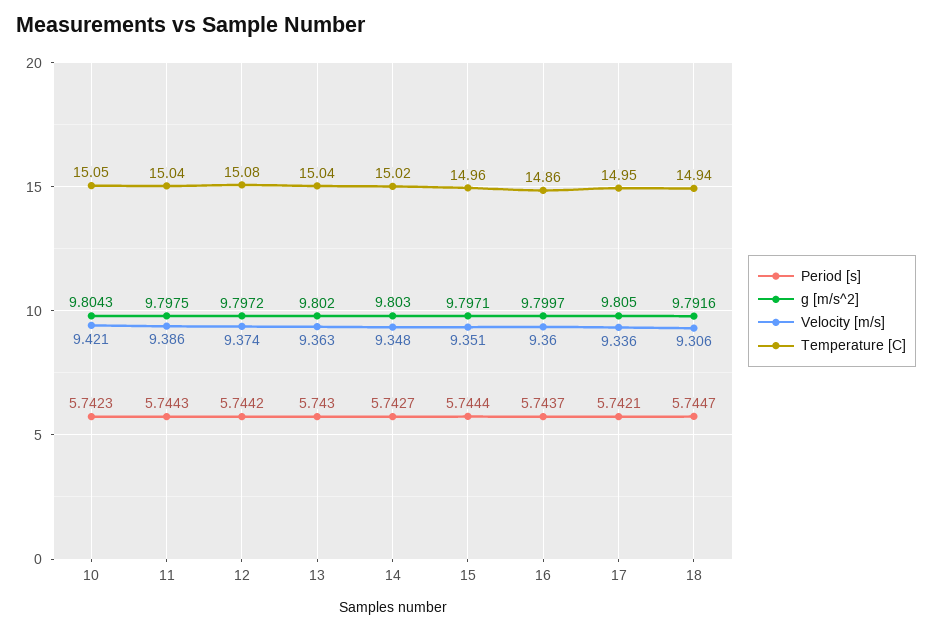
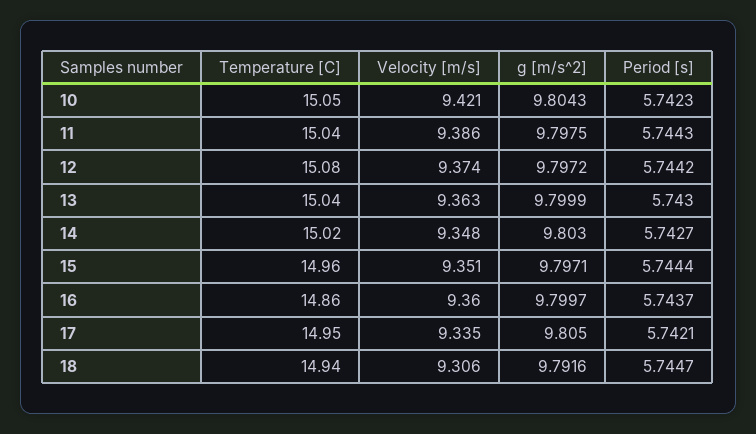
g [m/s^2], 13: 9.802 -> 9.7999
Velocity [m/s], 17: 9.336 -> 9.335

